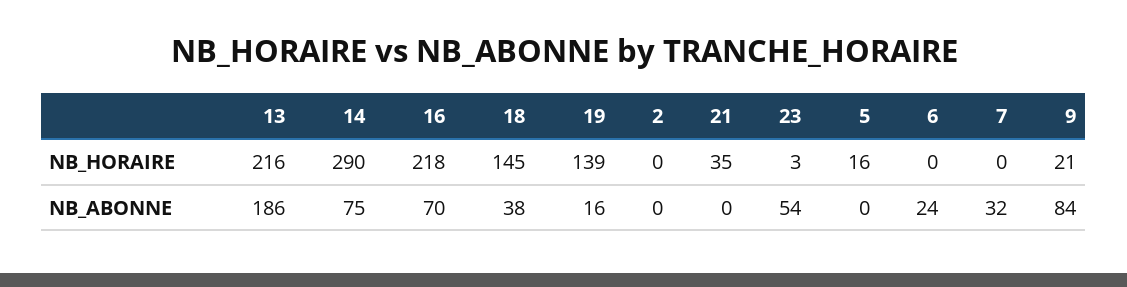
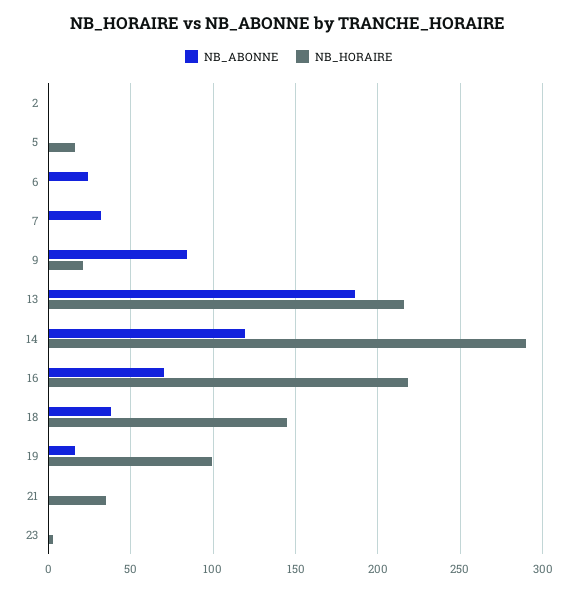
NB_HORAIRE, 19: 139 -> 100
NB_ABONNE, 14: 75 -> 120
NB_ABONNE, 23: 54 -> 0

